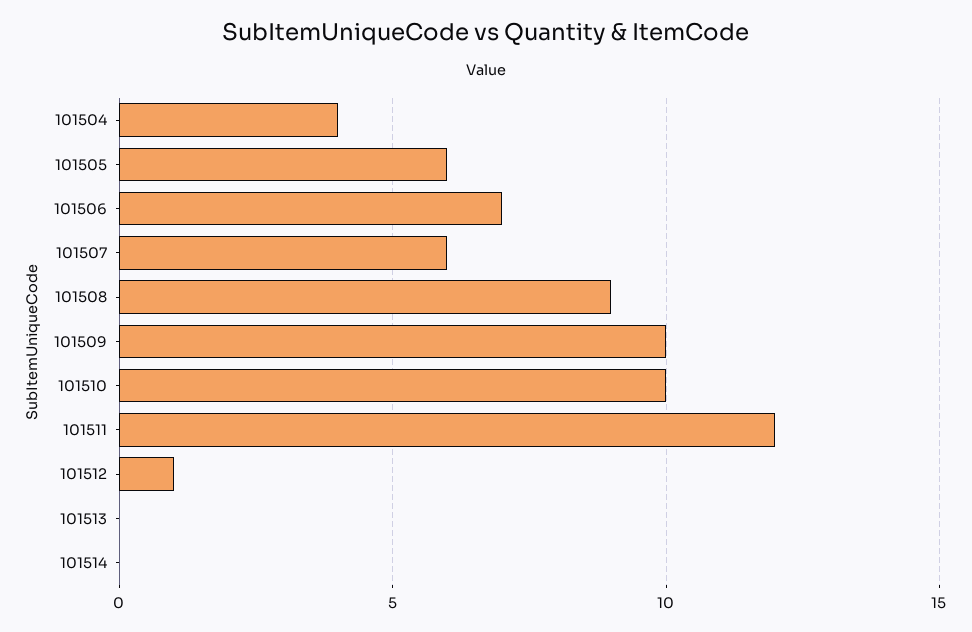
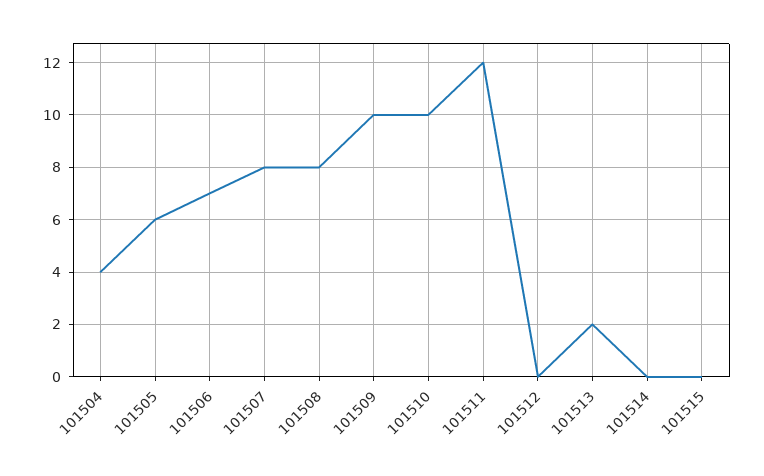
101507: 6 -> 8
101508: 9 -> 8
101512: 1 -> 0
101513: 0 -> 2
101515: none -> 0

